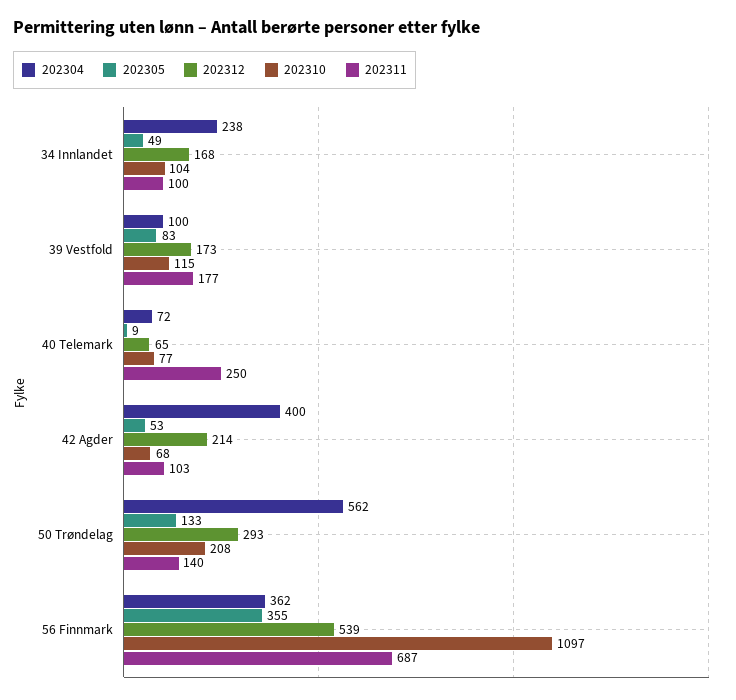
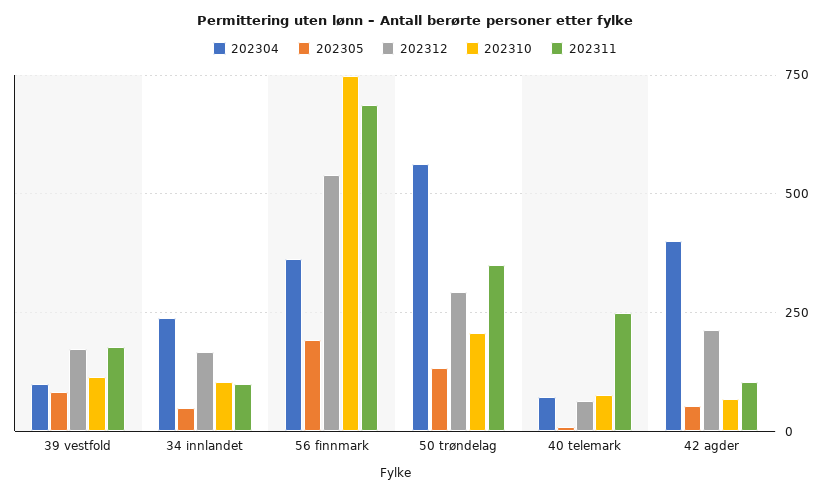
202311, 50 Trøndelag: 140 -> 350
202305, 56 Finnmark: 355 -> 200
202310, 56 Finnmark: 1097 -> 750

